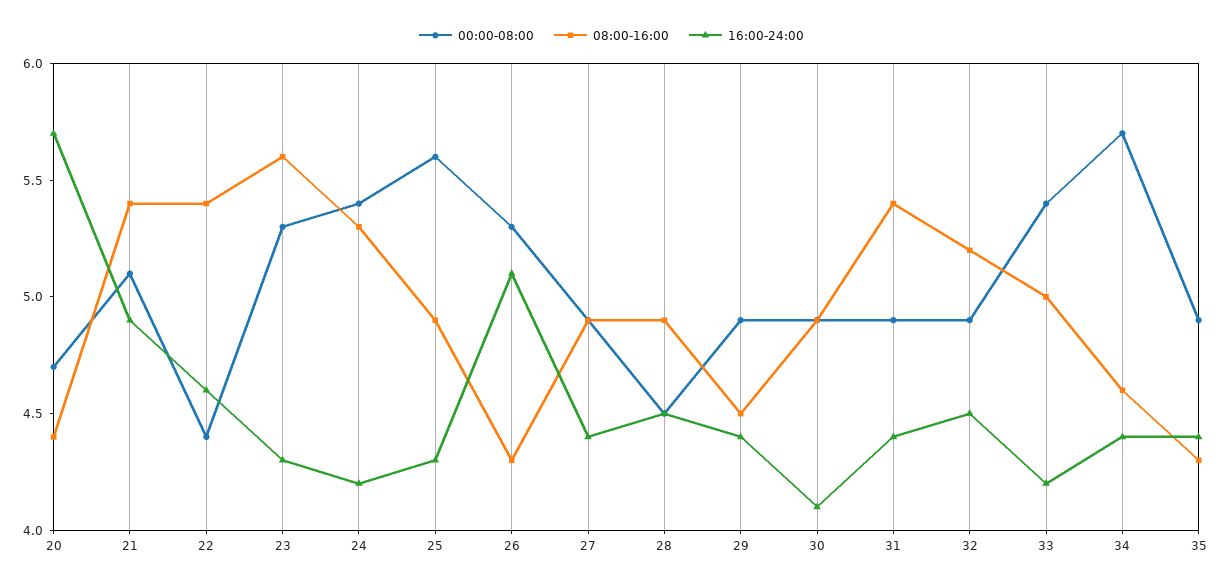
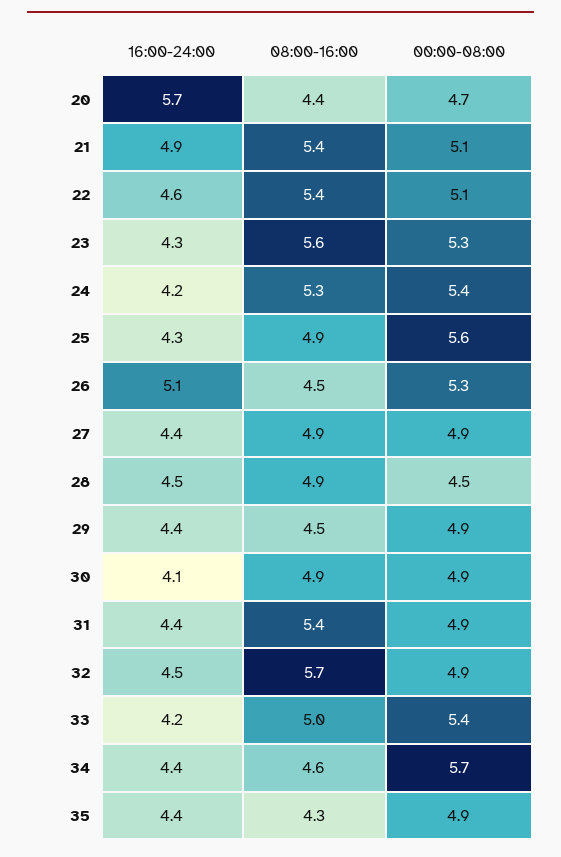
00:00-08:00, 22: 4.4 -> 5.1
08:00-16:00, 26: 4.3 -> 4.5
08:00-16:00, 32: 5.2 -> 5.7

